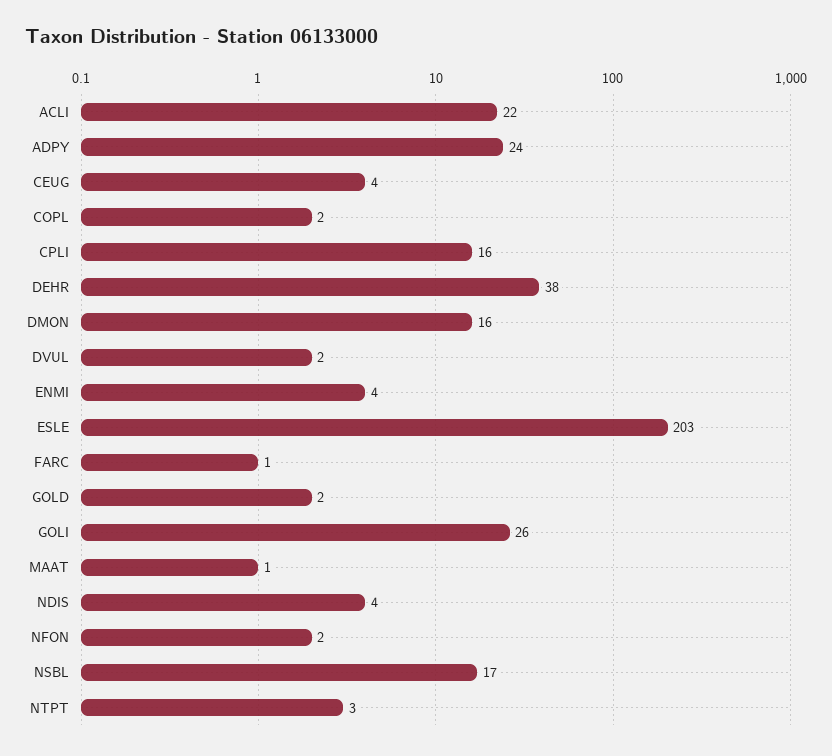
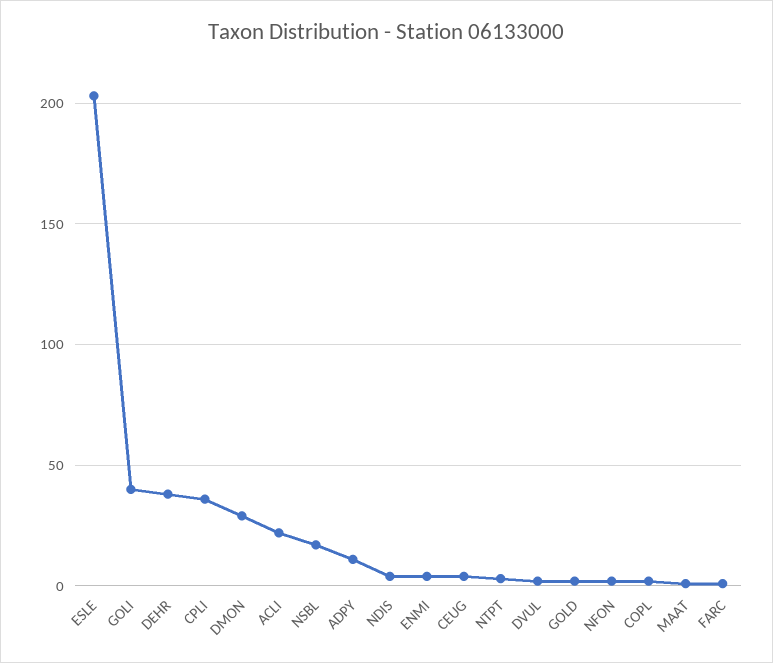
ADPY: 24 -> 10
CPLI: 16 -> 35
DMON: 16 -> 30
GOLI: 26 -> 40

